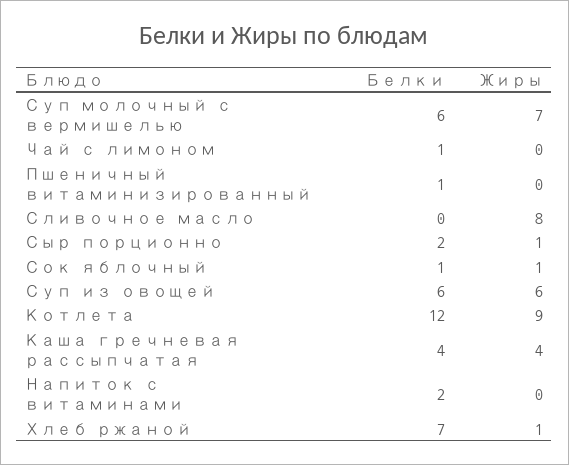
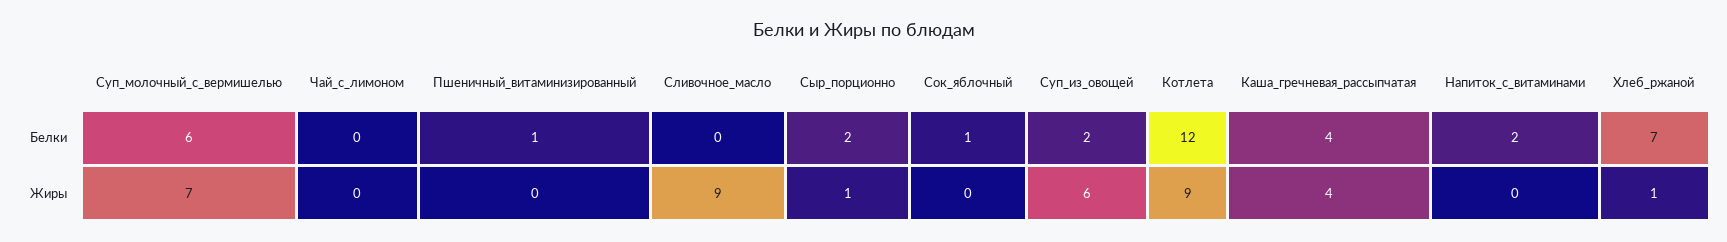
Белки, Чай с лимоном: 1 -> 0
Жиры, Сливочное масло: 8 -> 9
Жиры, Сок яблочный: 1 -> 0
Белки, Суп из овощей: 6 -> 2

